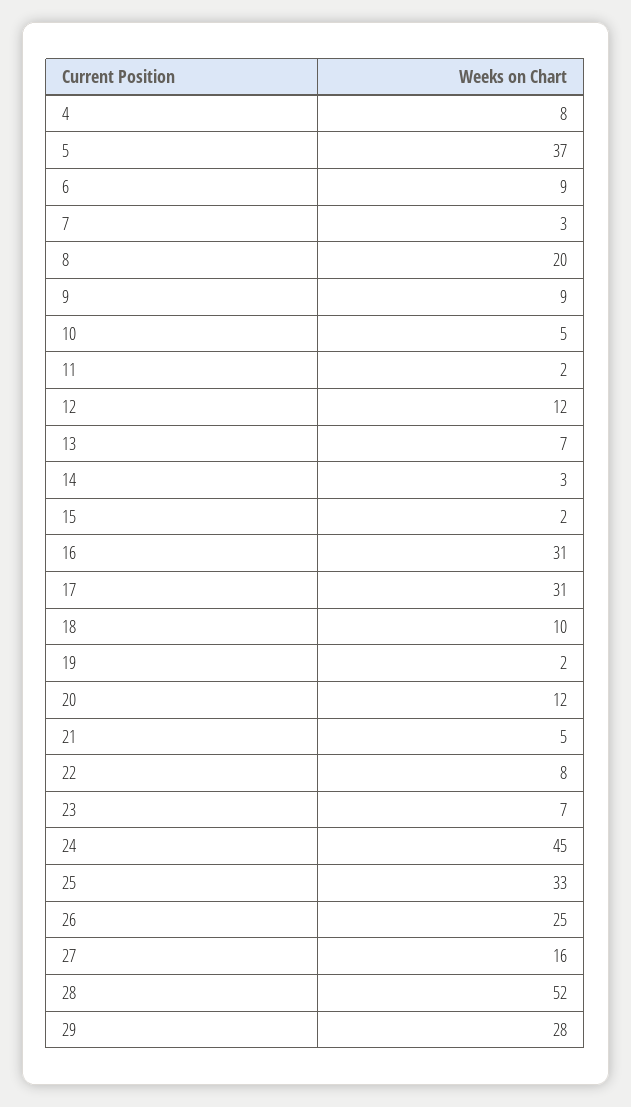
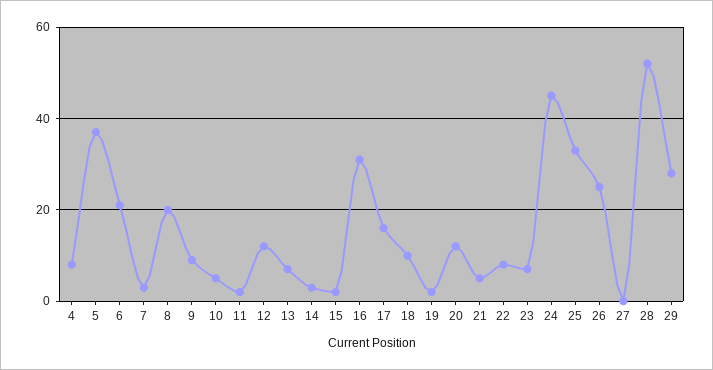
6: 9 -> 20
17: 31 -> 15
27: 16 -> 0

